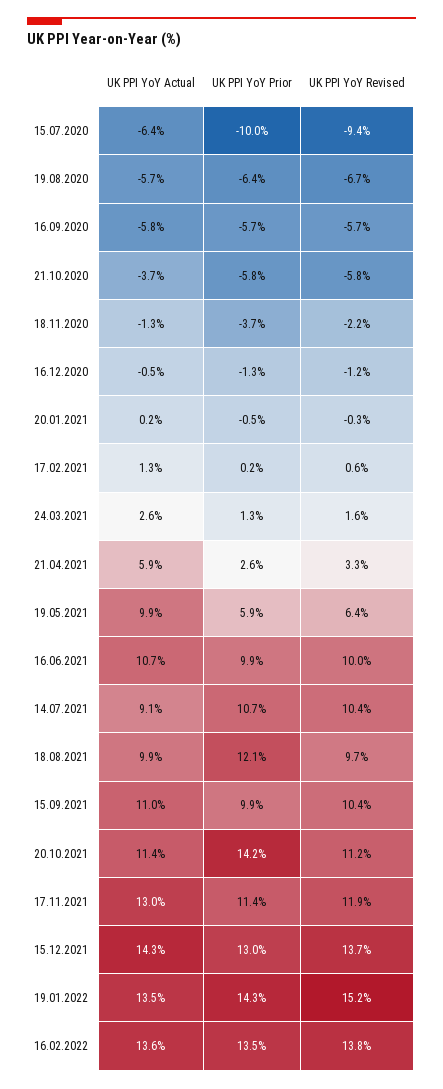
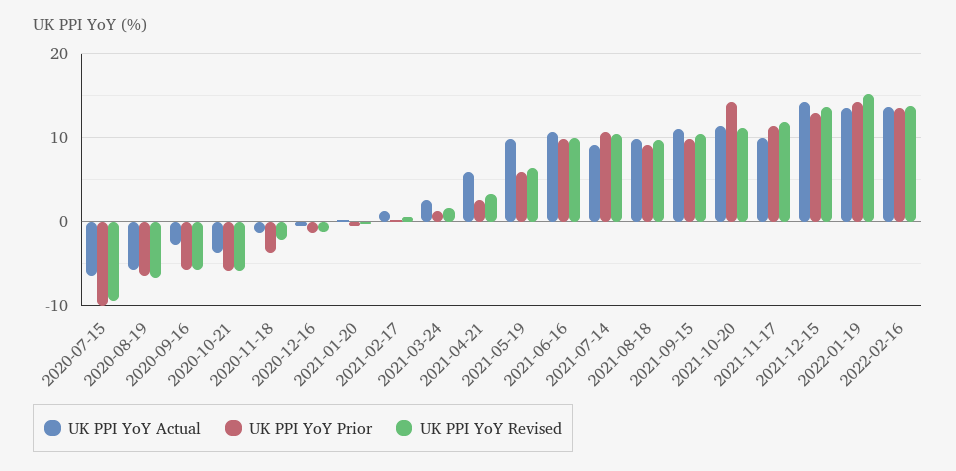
UK PPI YoY Actual, 16.09.2020: -5.8 -> -3
UK PPI YoY Prior, 18.08.2021: 12.1 -> 9
UK PPI YoY Actual, 17.11.2021: 13 -> 10

